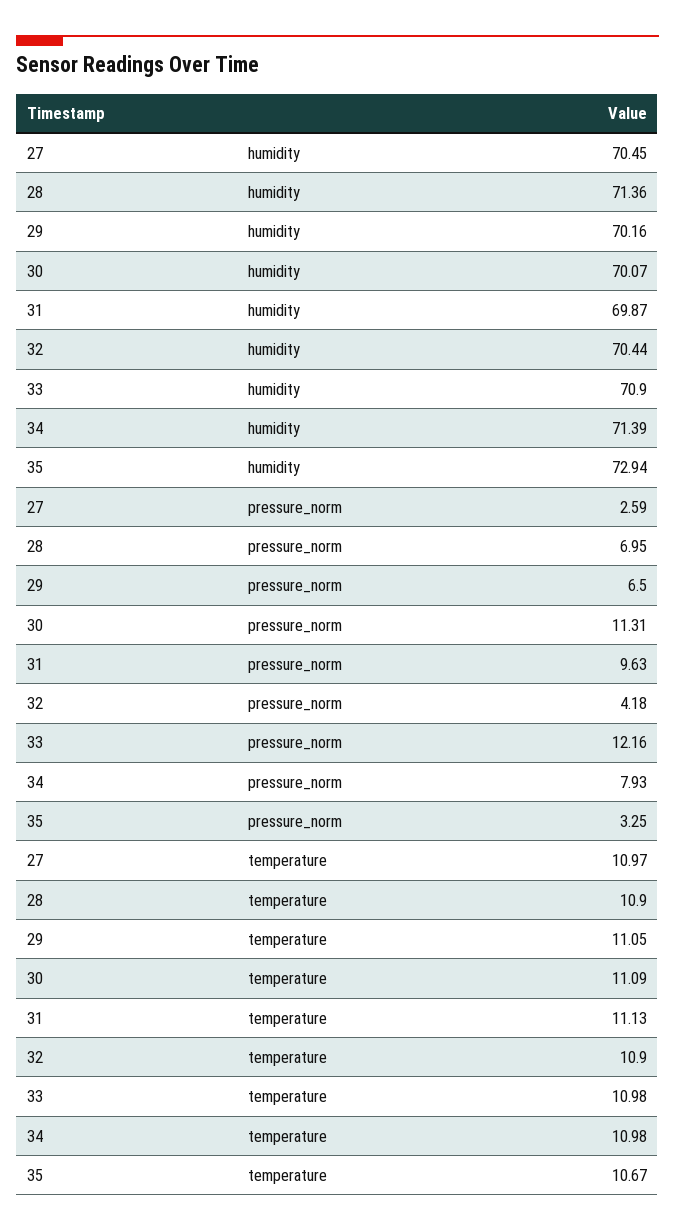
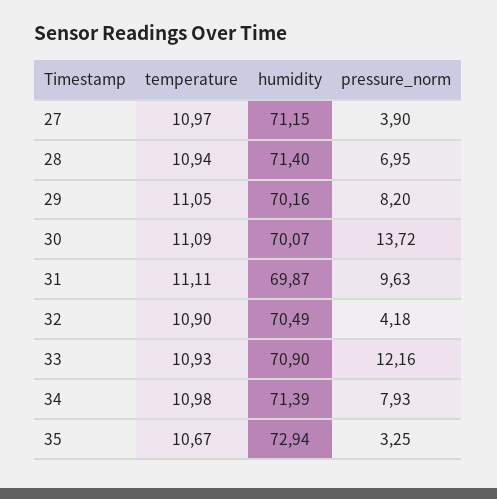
27, humidity: 70.45 -> 71.15
28, humidity: 71.36 -> 71.4
32, humidity: 70.44 -> 70.49
27, pressure_norm: 2.59 -> 3.9
29, pressure_norm: 6.5 -> 8.2
30, pressure_norm: 11.31 -> 13.72
28, temperature: 10.9 -> 10.94
31, temperature: 11.13 -> 11.11
33, temperature: 10.98 -> 10.93

